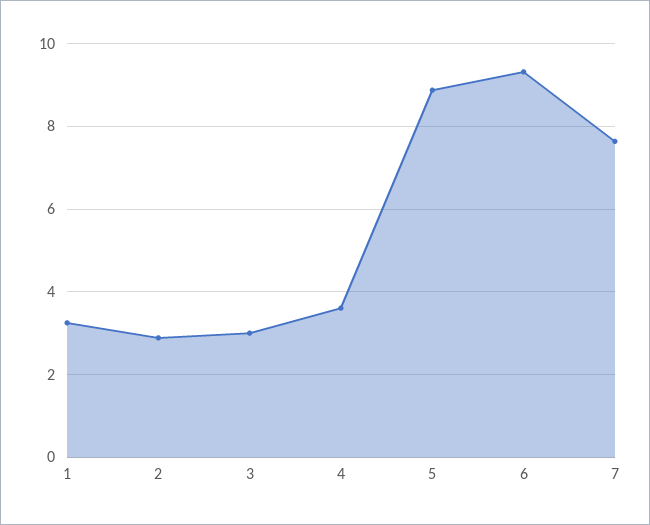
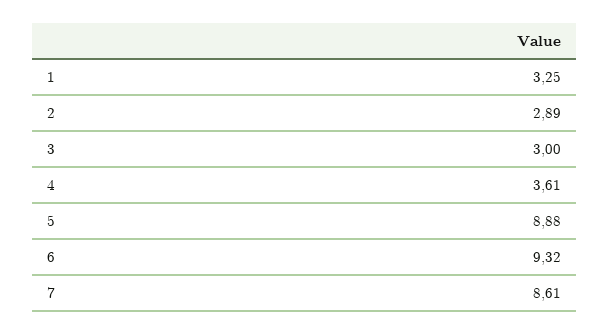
7: 7.6 -> 8.61

